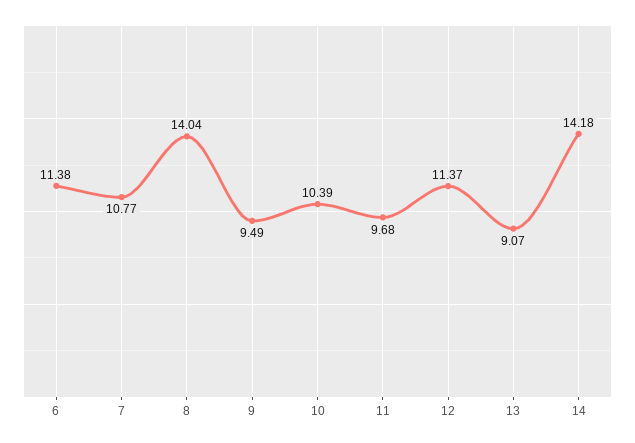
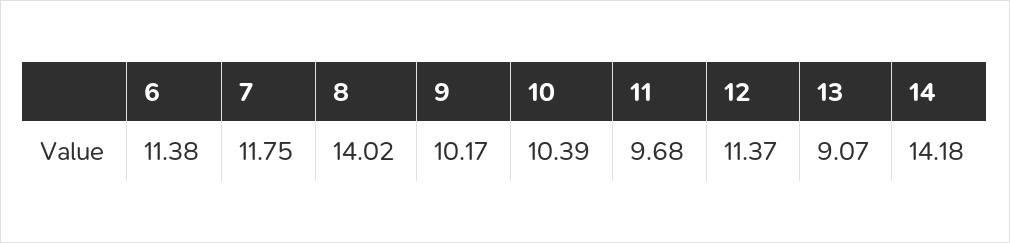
7: 10.77 -> 11.75
8: 14.04 -> 14.02
9: 9.49 -> 10.17

